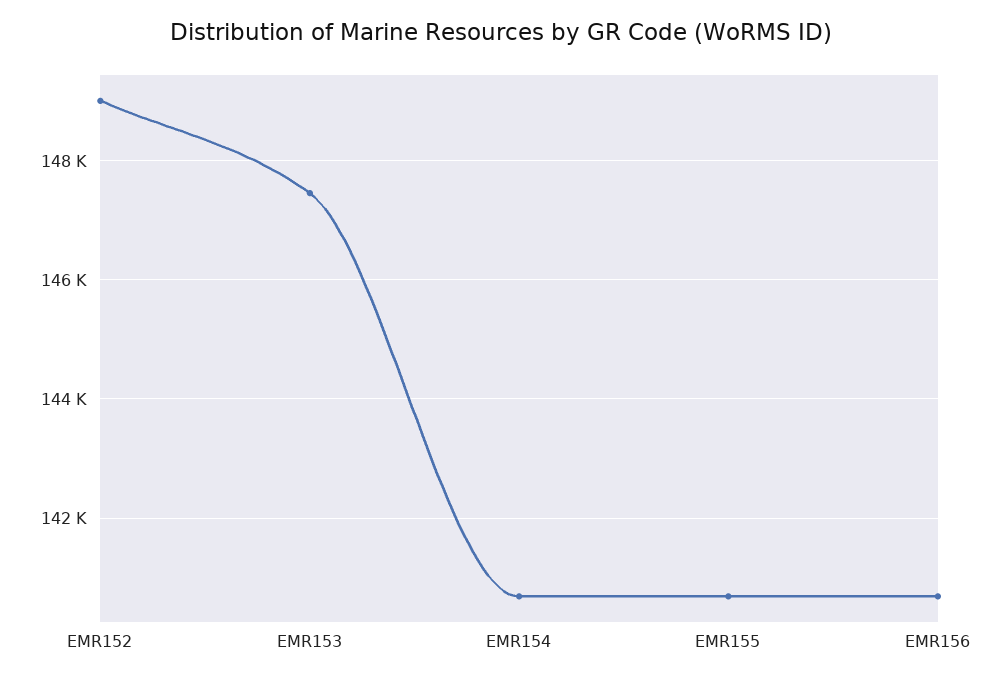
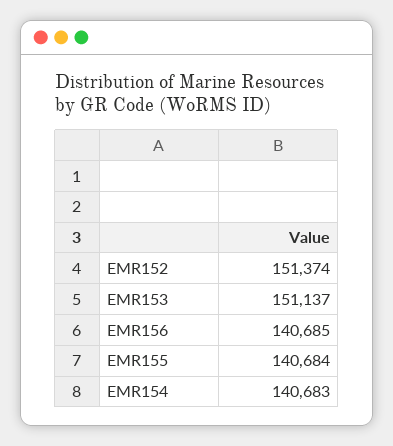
EMR152: 149000 -> 151374
EMR153: 147400 -> 151137

